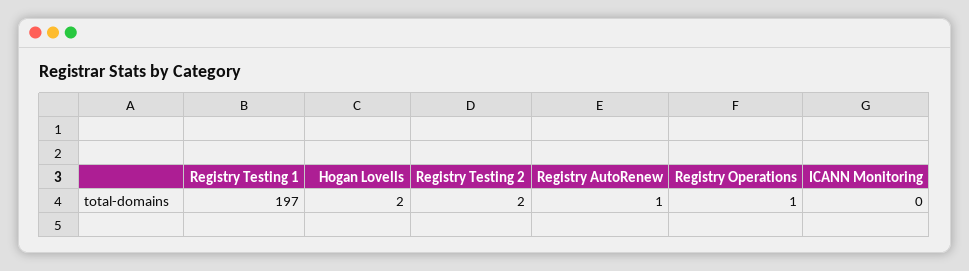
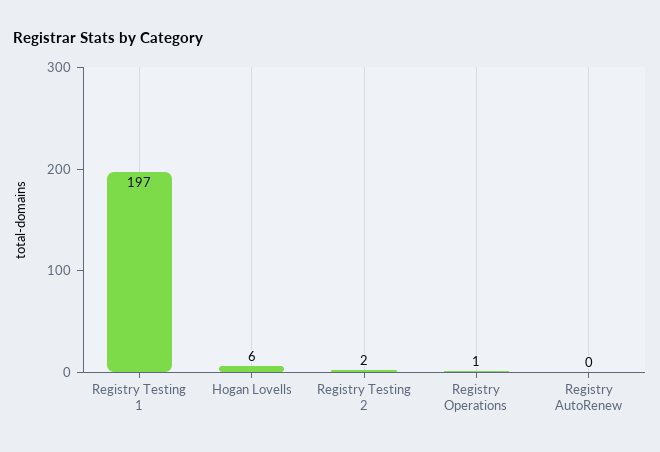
Hogan Lovells: 2 -> 6
Registry AutoRenew: 1 -> 0
ICANN Monitoring: 0 -> none

